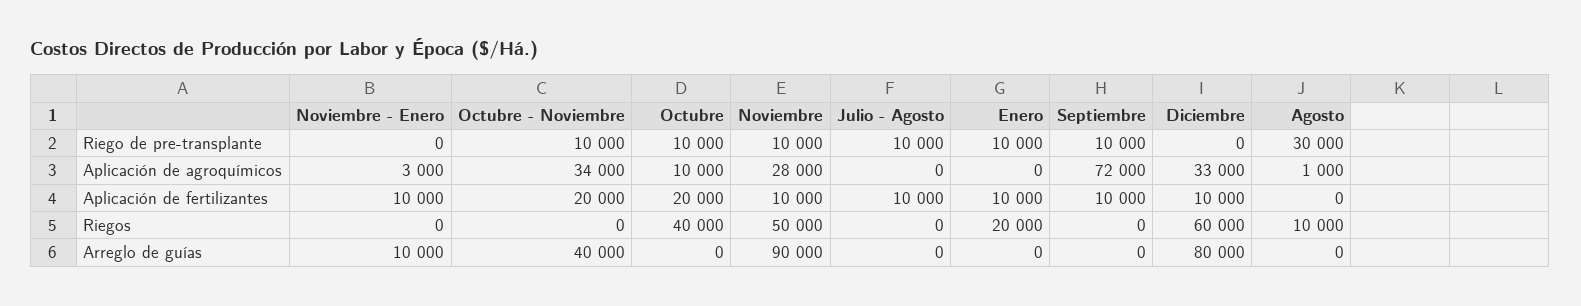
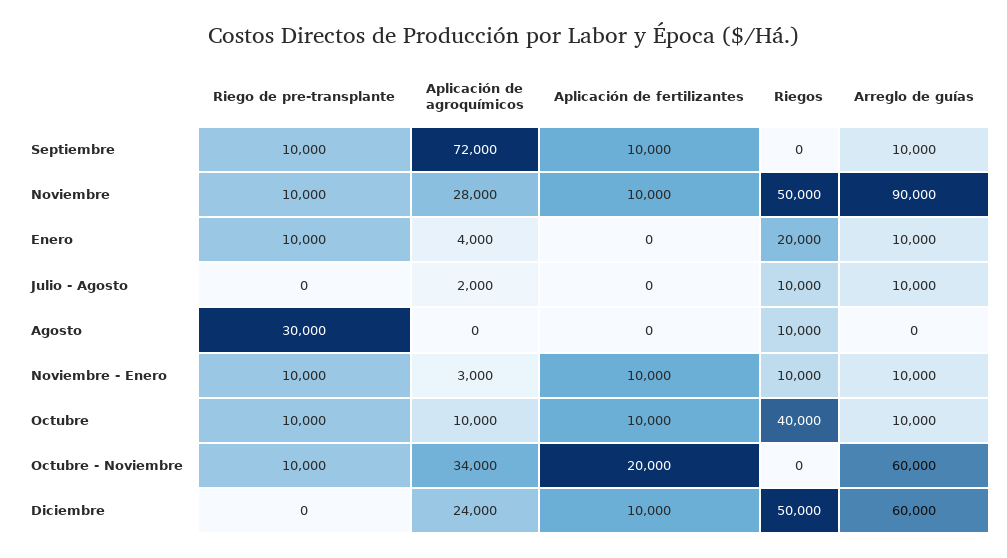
Noviembre - Enero, Riego de pre-transplante: 0 -> 10000
Julio - Agosto, Riego de pre-transplante: 10000 -> 0
Julio - Agosto, Aplicación de agroquímicos: 0 -> 2000
Enero, Aplicación de agroquímicos: 0 -> 4000
Diciembre, Aplicación de agroquímicos: 33000 -> 24000
Agosto, Aplicación de agroquímicos: 1000 -> 0
Octubre, Aplicación de fertilizantes: 20000 -> 10000
Julio - Agosto, Aplicación de fertilizantes: 10000 -> 0
Enero, Aplicación de fertilizantes: 10000 -> 0
Noviembre - Enero, Riegos: 0 -> 10000
Julio - Agosto, Riegos: 0 -> 10000
Diciembre, Riegos: 60000 -> 50000
Octubre - Noviembre, Arreglo de guías: 40000 -> 60000
Octubre, Arreglo de guías: 0 -> 10000
Julio - Agosto, Arreglo de guías: 0 -> 10000
Enero, Arreglo de guías: 0 -> 10000
Septiembre, Arreglo de guías: 0 -> 10000
Diciembre, Arreglo de guías: 80000 -> 60000

